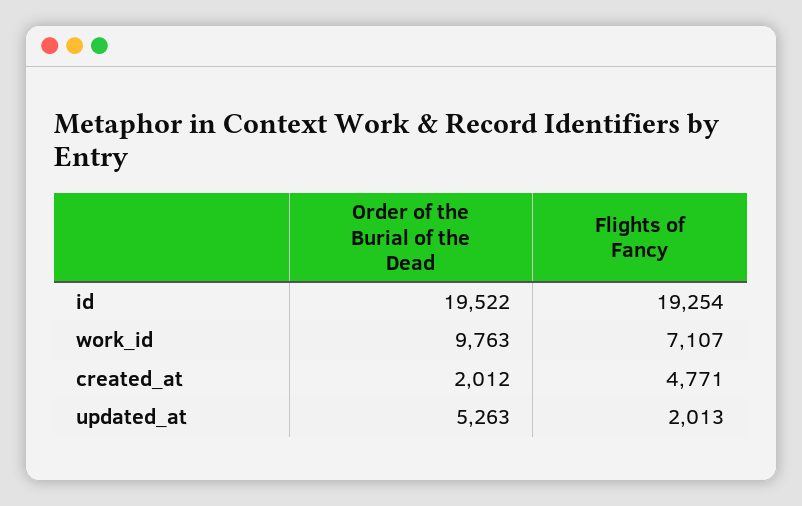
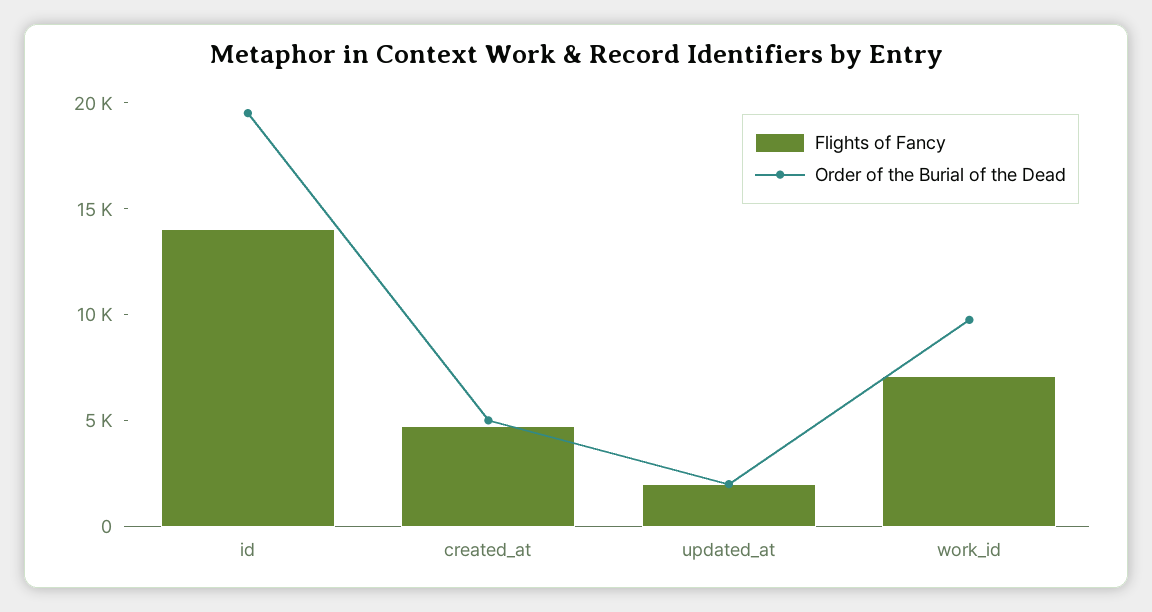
Flights of Fancy, id: 19254 -> 14000
Order of the Burial of the Dead, created_at: 2012 -> 5000
Order of the Burial of the Dead, updated_at: 5263 -> 2000

